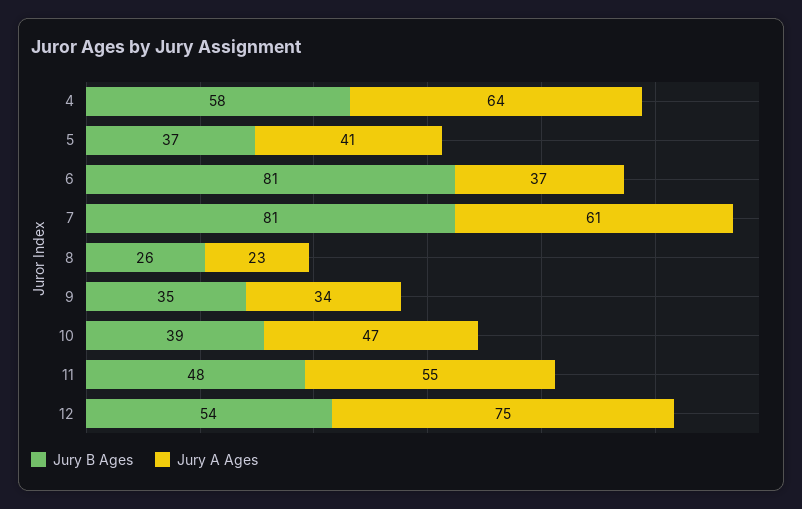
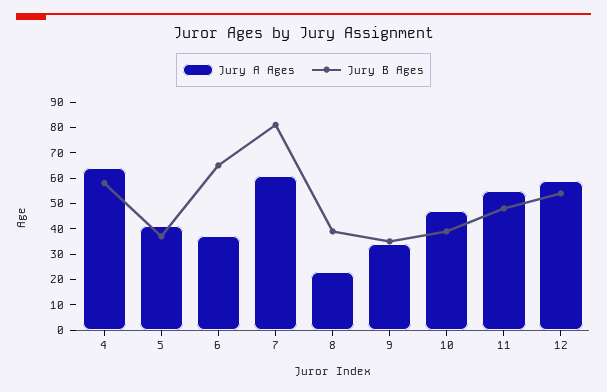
Jury B Ages, 6: 81 -> 65
Jury B Ages, 8: 26 -> 40
Jury A Ages, 12: 75 -> 60

